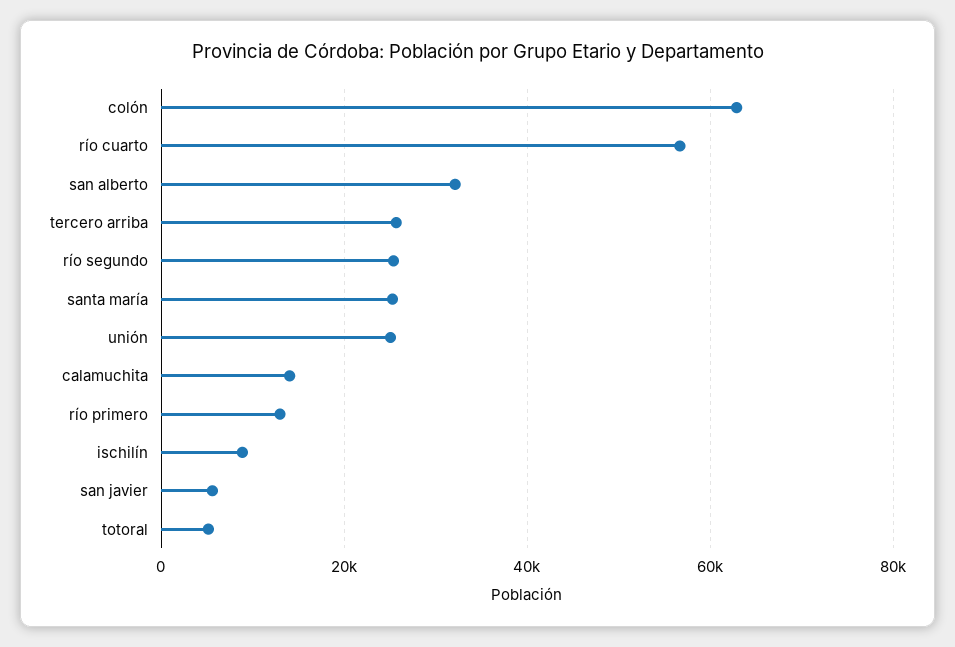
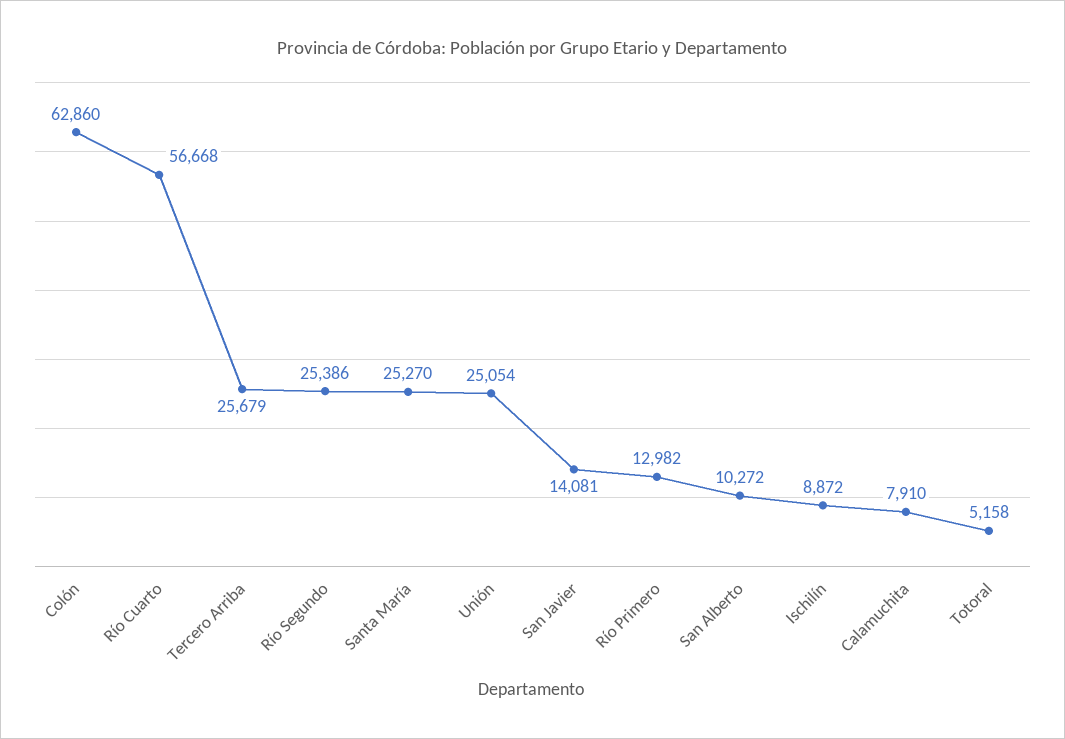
san alberto: 32000 -> 10272
calamuchita: 14000 -> 7910
san javier: 6000 -> 14081

